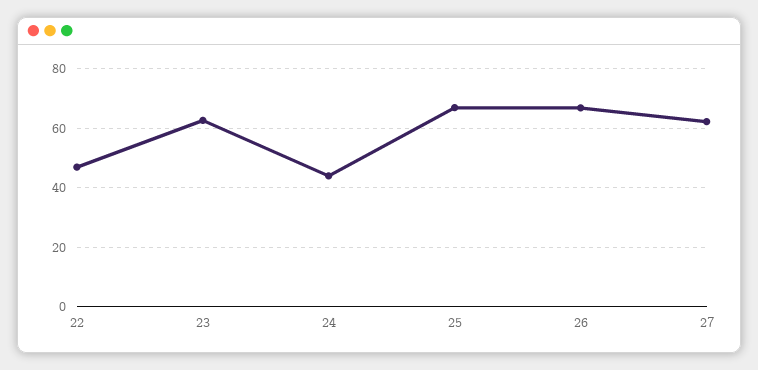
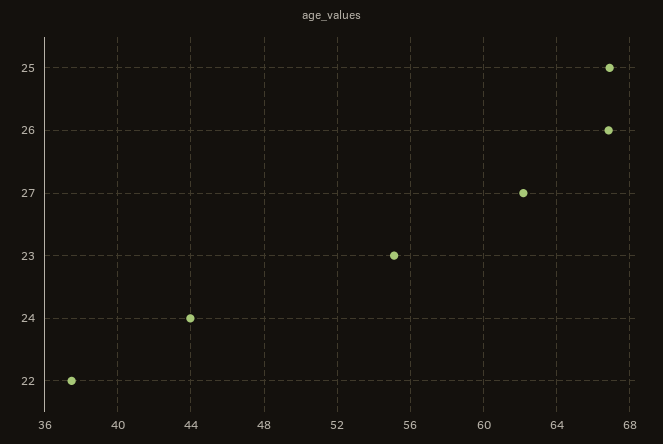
22: 47.5 -> 37.5
23: 62.5 -> 55

